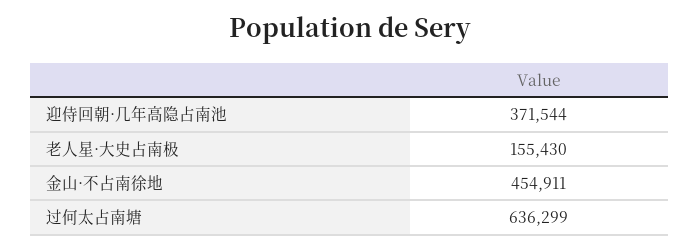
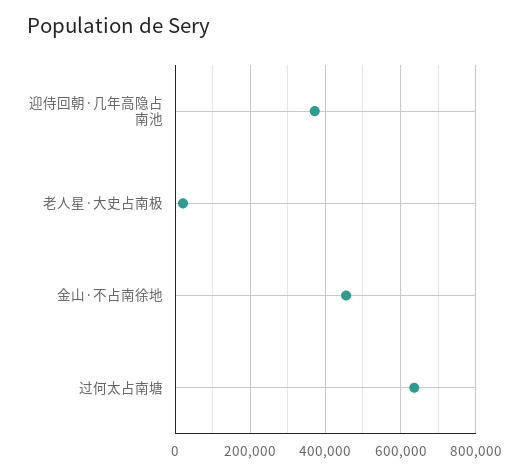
老人星·大史占南极: 155430 -> 20000

